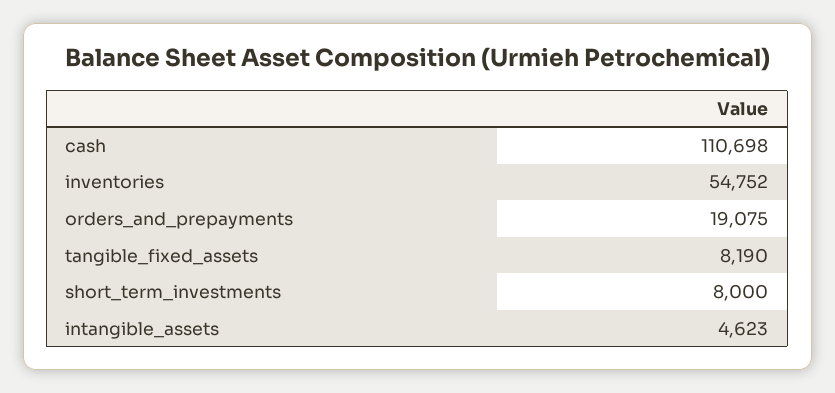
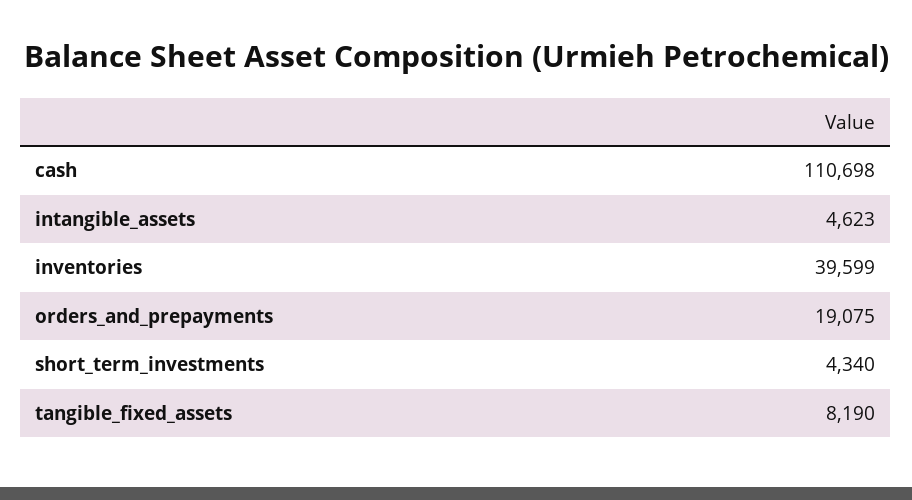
inventories: 54752 -> 39599
short_term_investments: 8000 -> 4340

